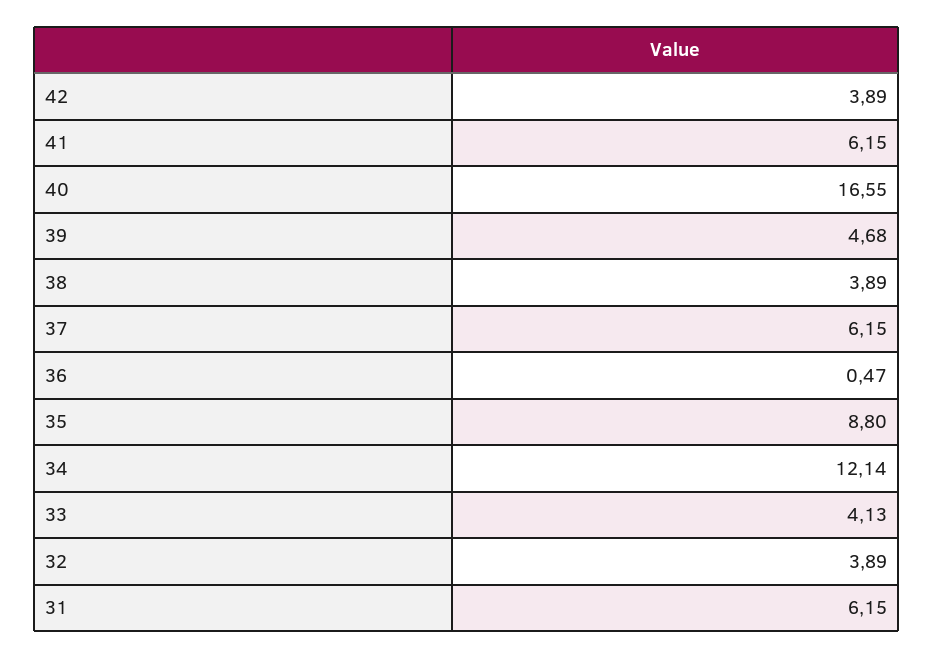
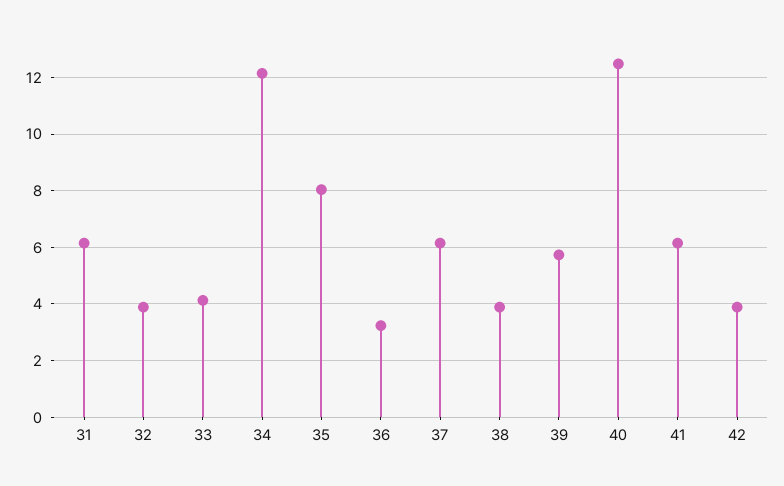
40: 16.55 -> 12.5
39: 4.68 -> 5.75
36: 0.47 -> 3.25
35: 8.8 -> 8

